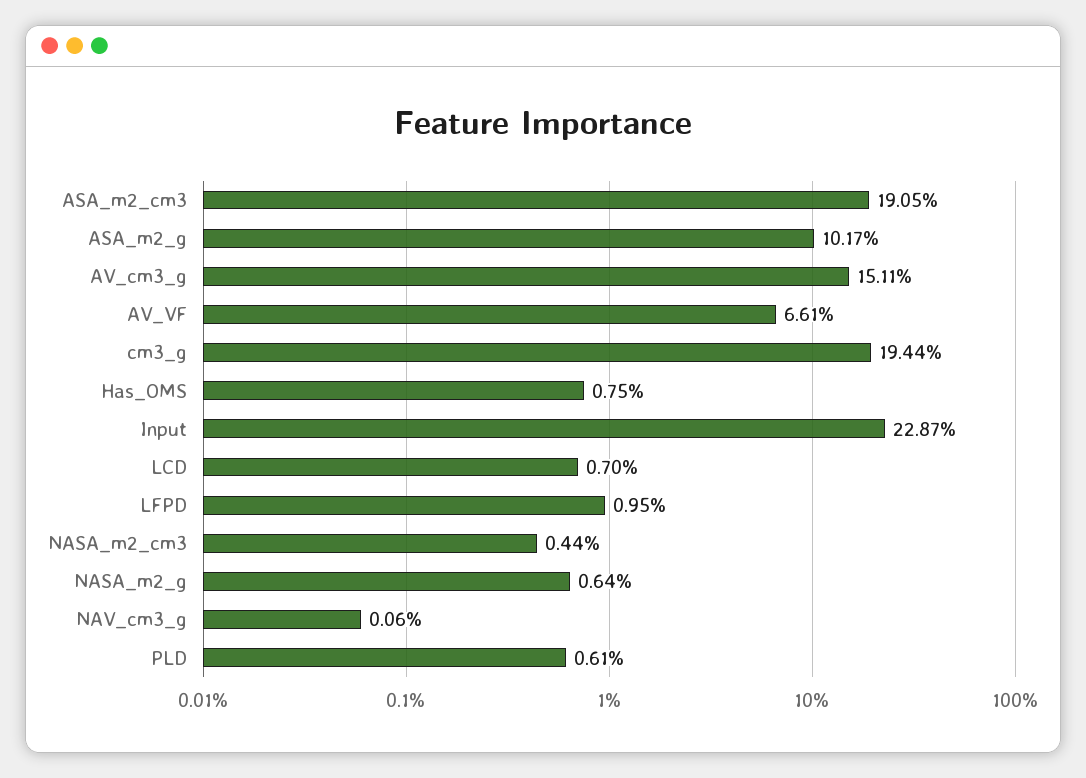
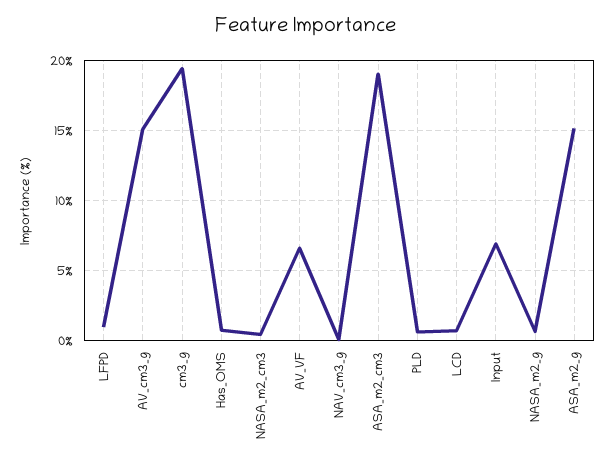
ASA_m2_g: 10.17 -> 15
Input: 22.87 -> 7

